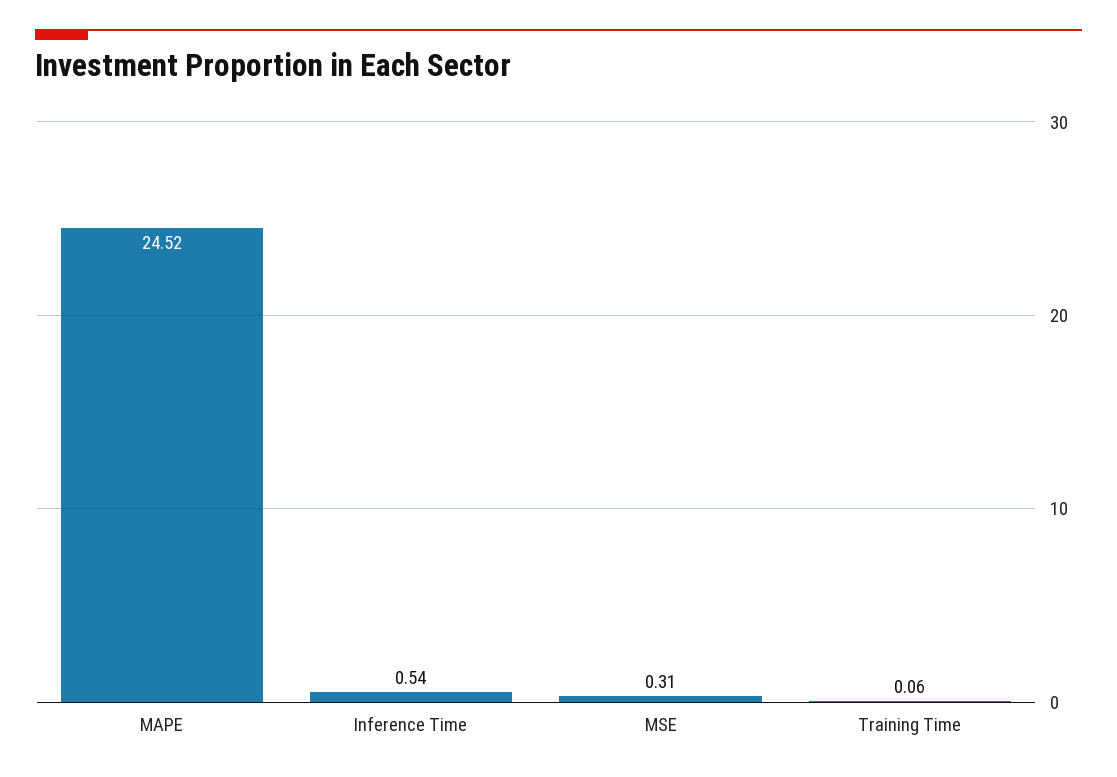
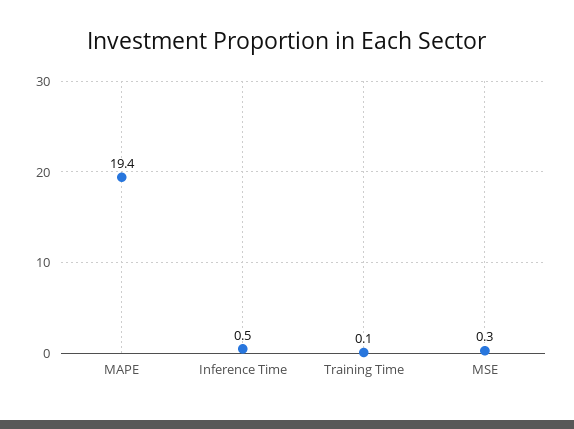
MAPE: 24.52 -> 19.4

